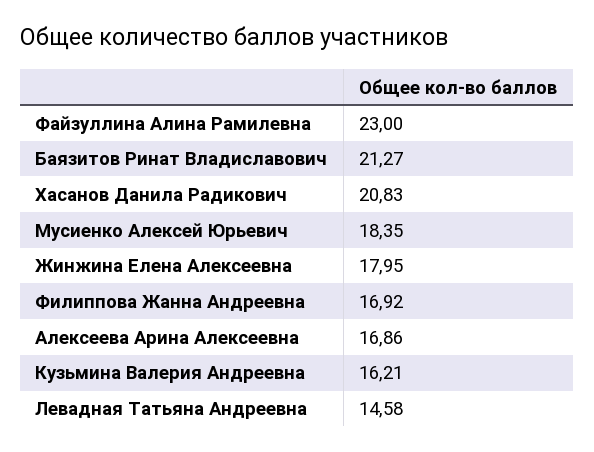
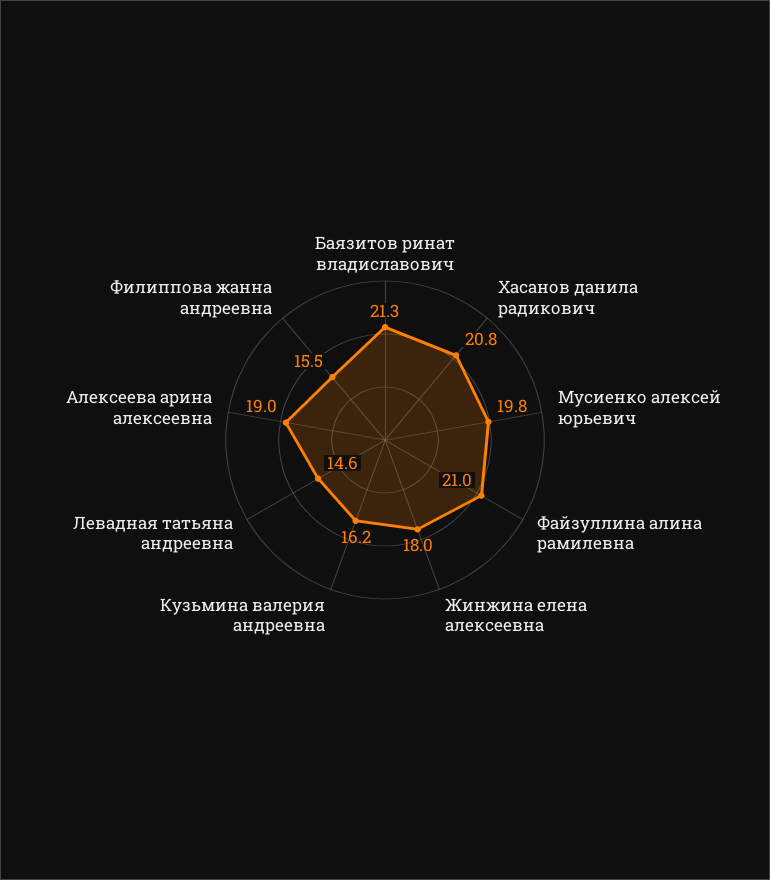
Файзуллина Алина Рамилевна: 23 -> 21
Мусиенко Алексей Юрьевич: 18.35 -> 19.8
Филиппова Жанна Андреевна: 16.92 -> 15.5
Алексеева Арина Алексеевна: 16.86 -> 19

